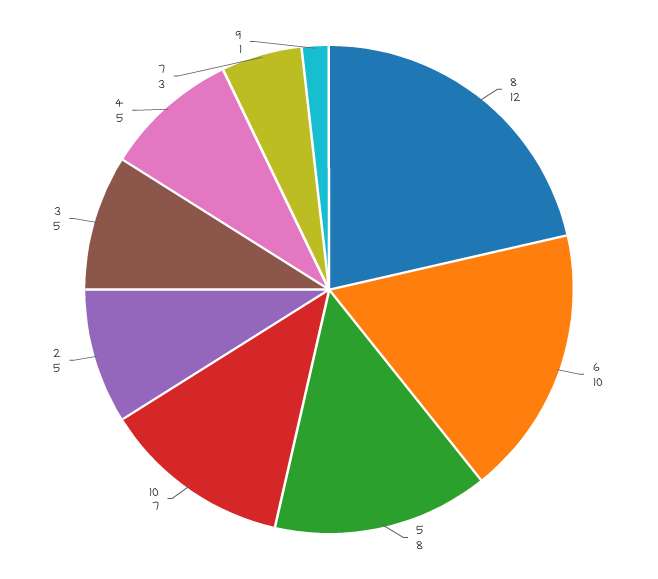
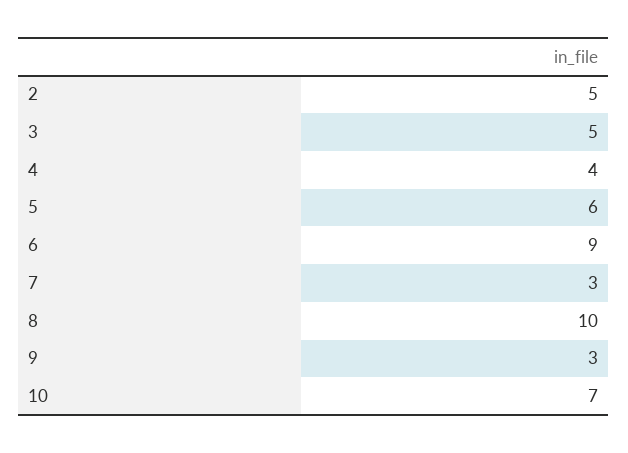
8: 12 -> 10
6: 10 -> 9
5: 8 -> 6
4: 5 -> 4
9: 1 -> 3

